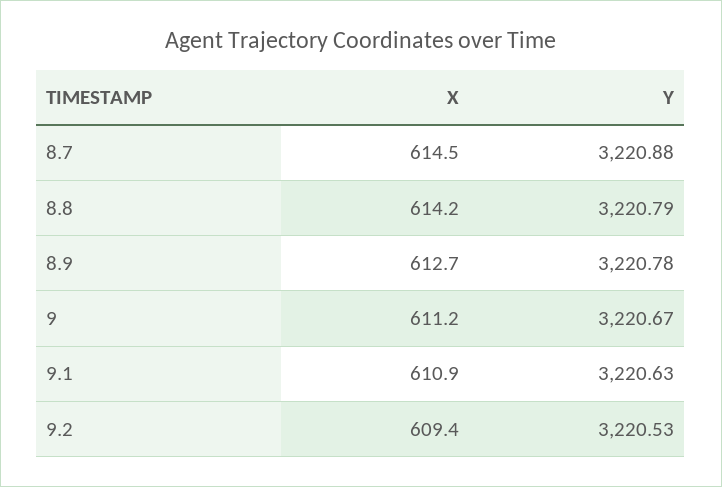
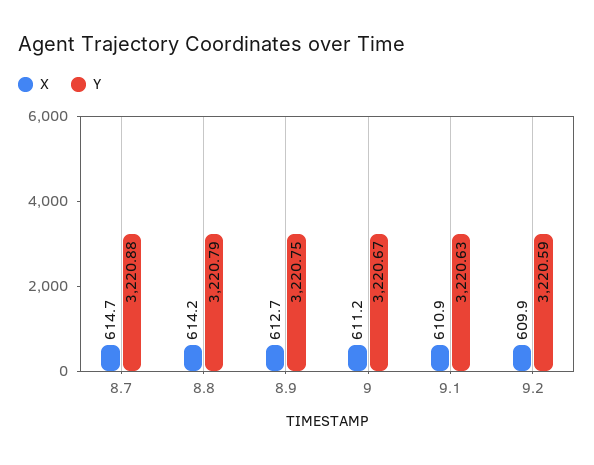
X, 8.7: 614.5 -> 614.7
Y, 8.9: 3220.78 -> 3220.75
X, 9.2: 609.4 -> 609.9
Y, 9.2: 3220.53 -> 3220.59

